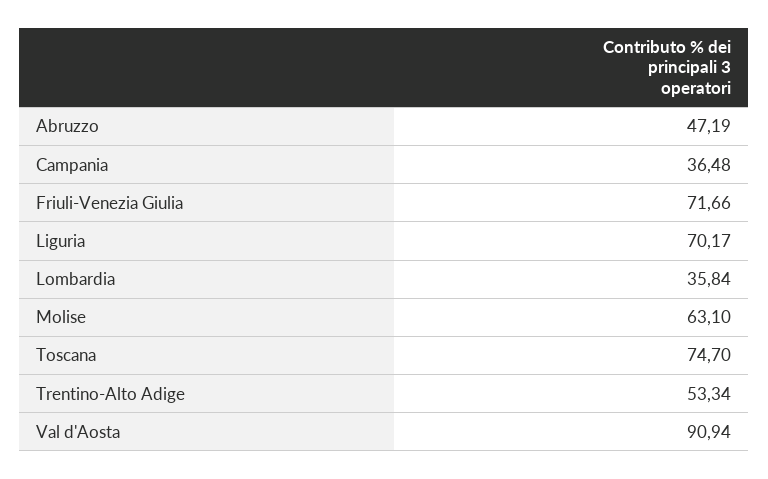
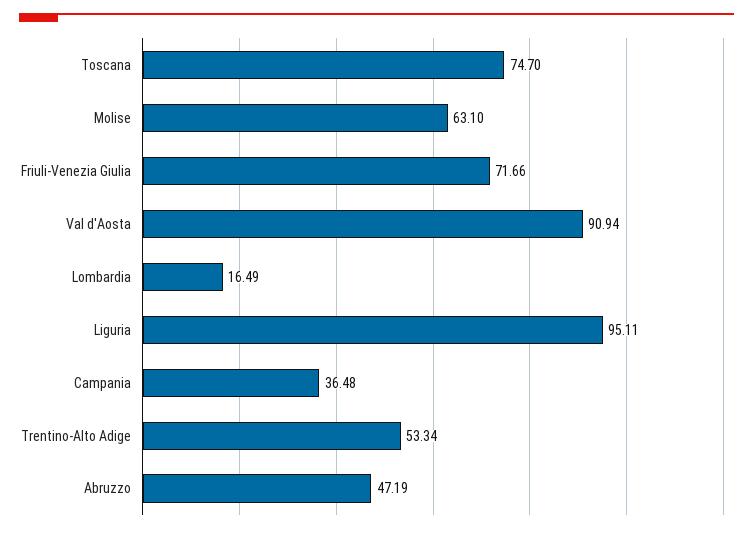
Liguria: 70.17 -> 95.11
Lombardia: 35.84 -> 16.49

